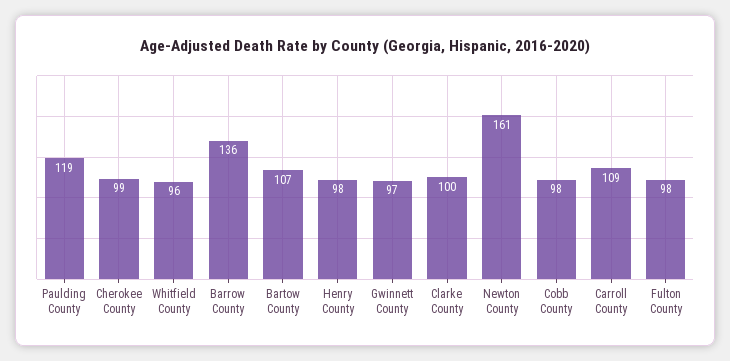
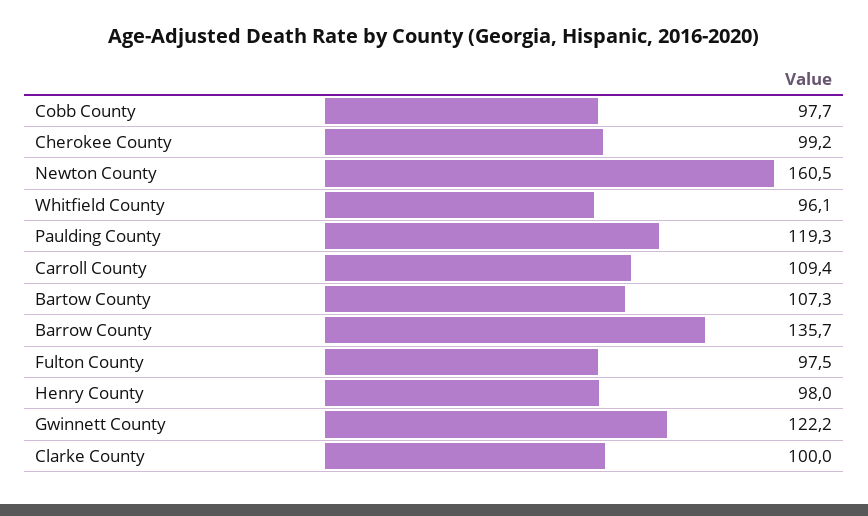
Gwinnett County: 97 -> 122.2

